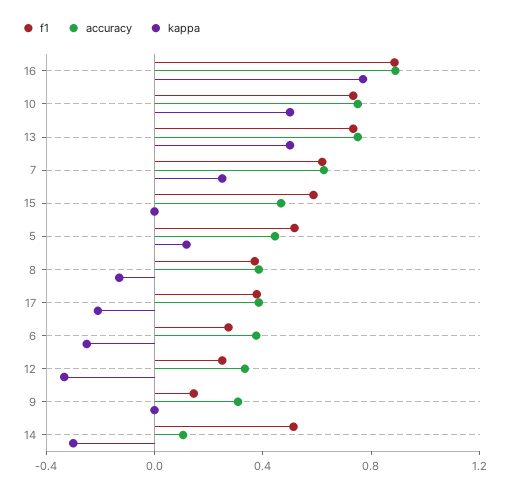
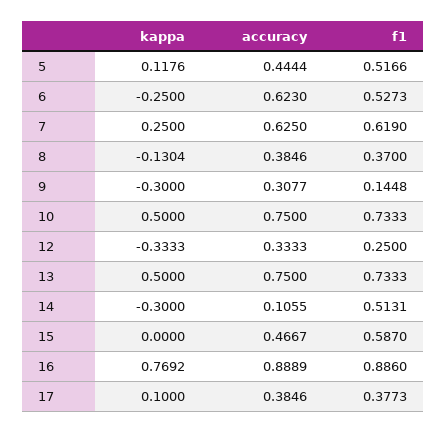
kappa, 17: -0.2 -> 0.1
f1, 6: 0.3 -> 0.5273
accuracy, 6: 0.4 -> 0.623
kappa, 9: 0 -> -0.3

